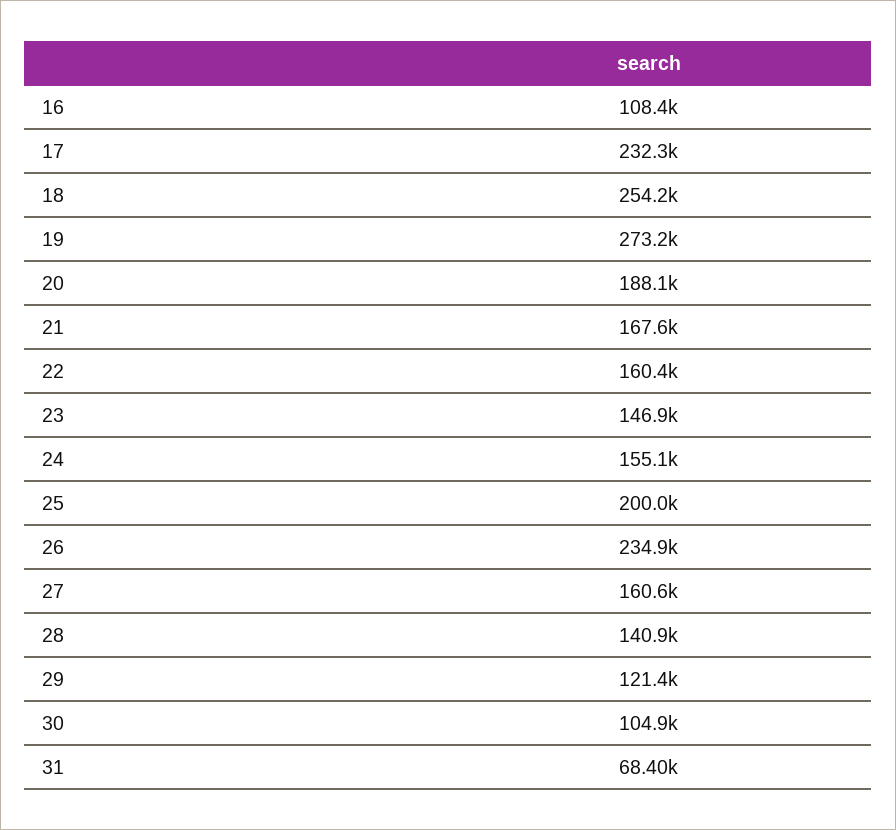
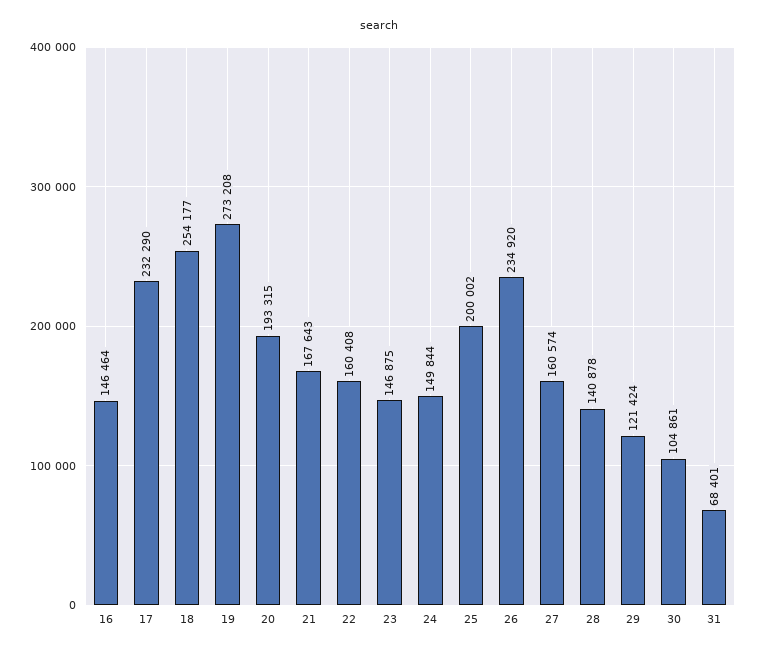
16: 108400 -> 146464
20: 188100 -> 193315
24: 155100 -> 149844

